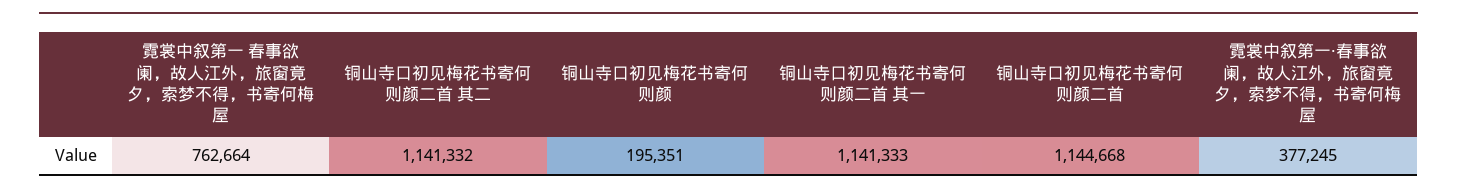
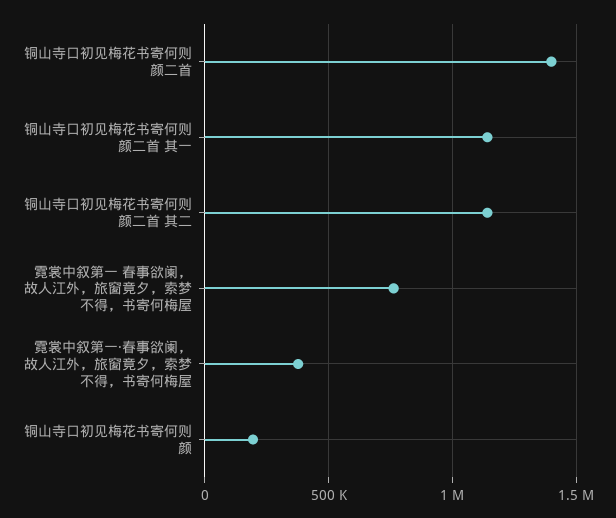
铜山寺口初见梅花书寄何则颜二首: 1144668 -> 1400000

